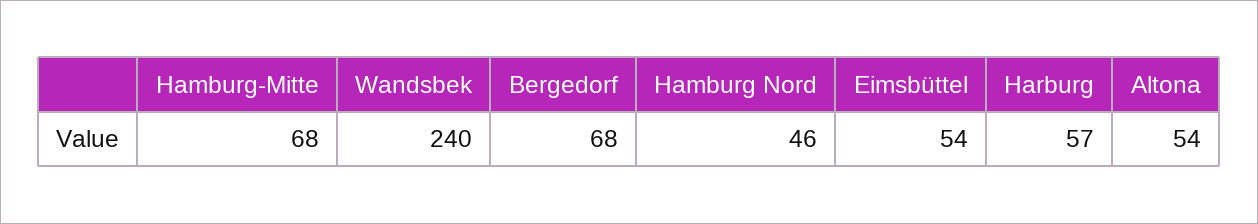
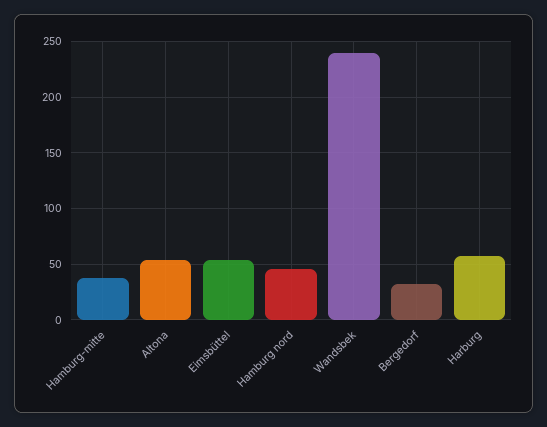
Hamburg-Mitte: 68 -> 40
Bergedorf: 68 -> 30

